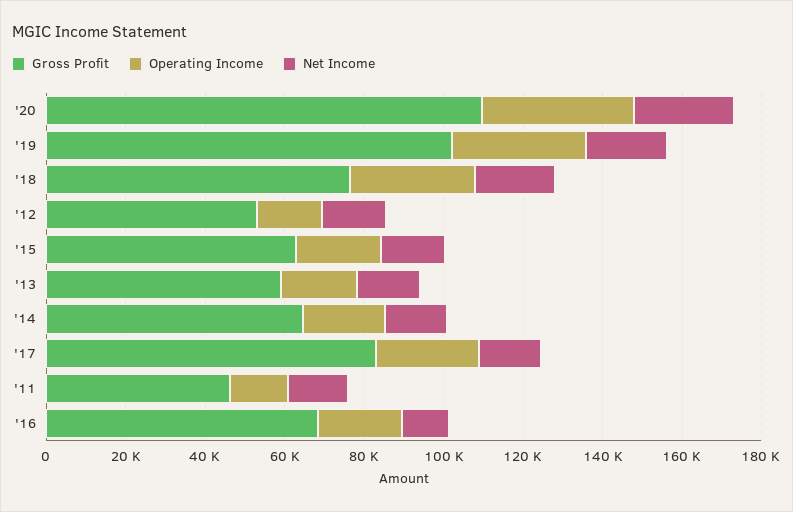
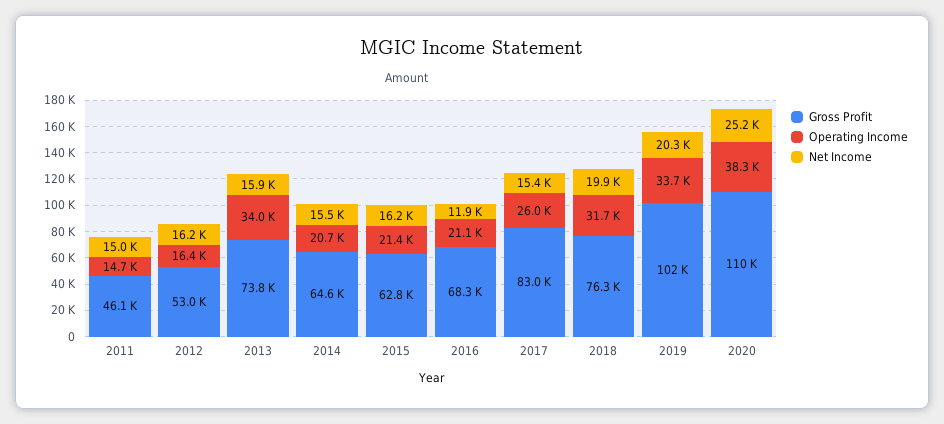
Gross Profit, '13: 60000 -> 73800
Operating Income, '13: 20000 -> 34000

